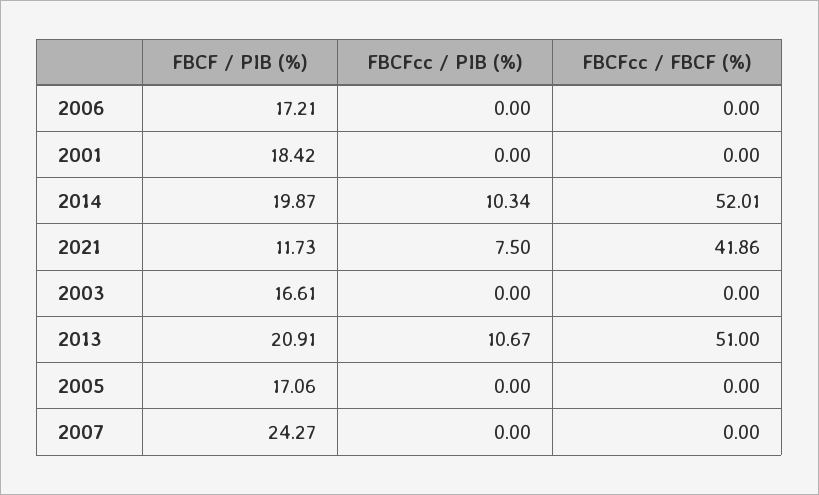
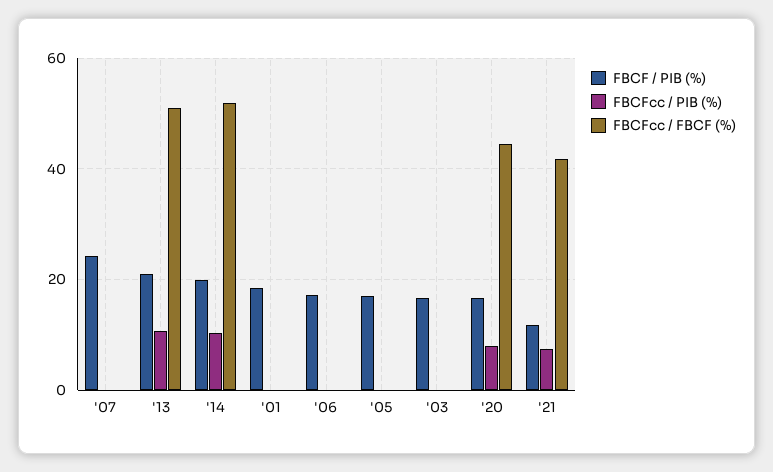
FBCF / PIB (%), '20: none -> 16
FBCFcc / PIB (%), '20: none -> 8
FBCFcc / FBCF (%), '20: none -> 44

